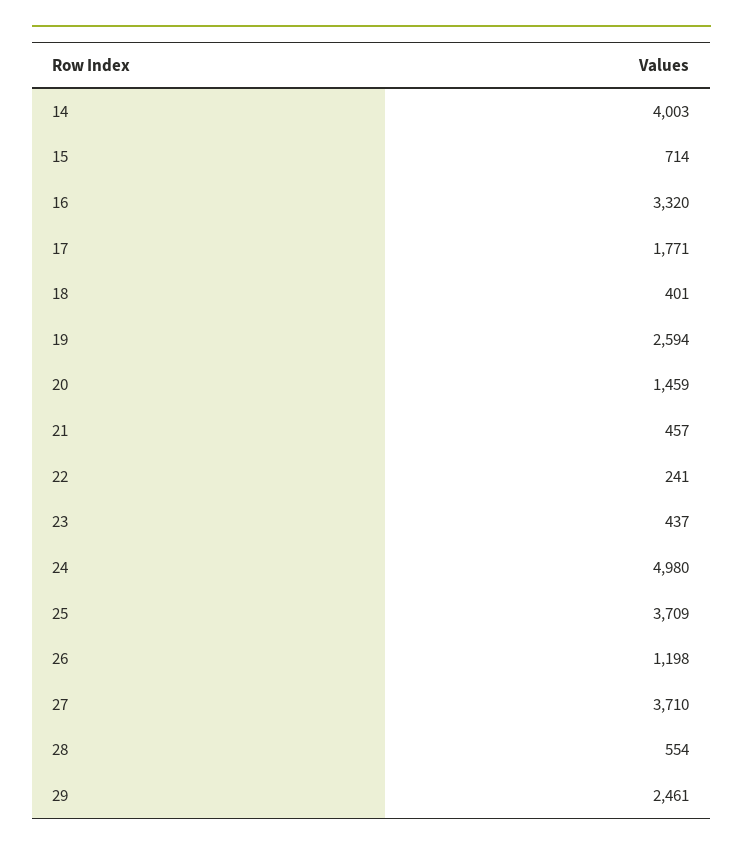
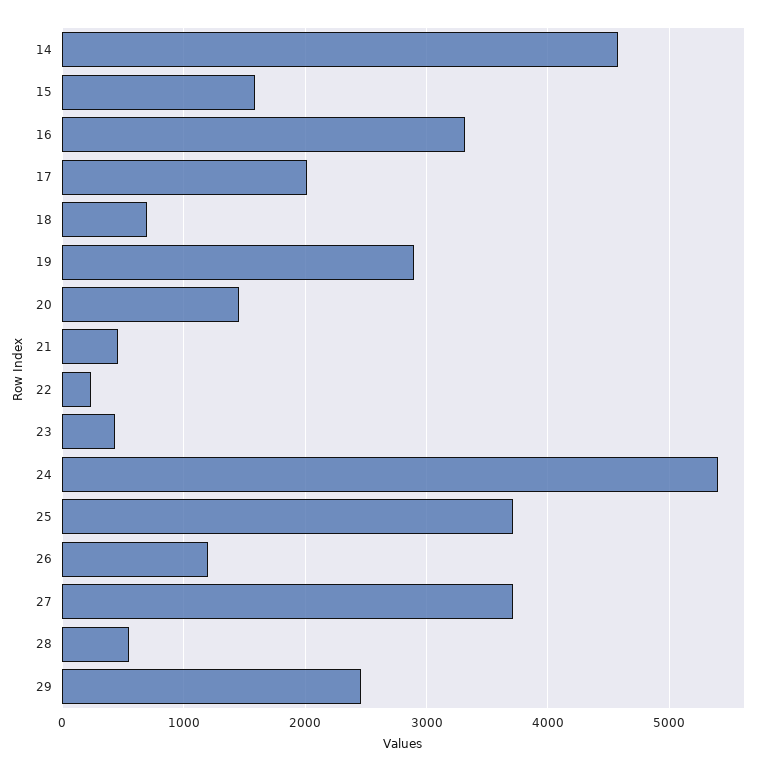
14: 4003 -> 4600
15: 714 -> 1600
17: 1771 -> 2000
18: 401 -> 700
19: 2594 -> 2900
24: 4980 -> 5400

